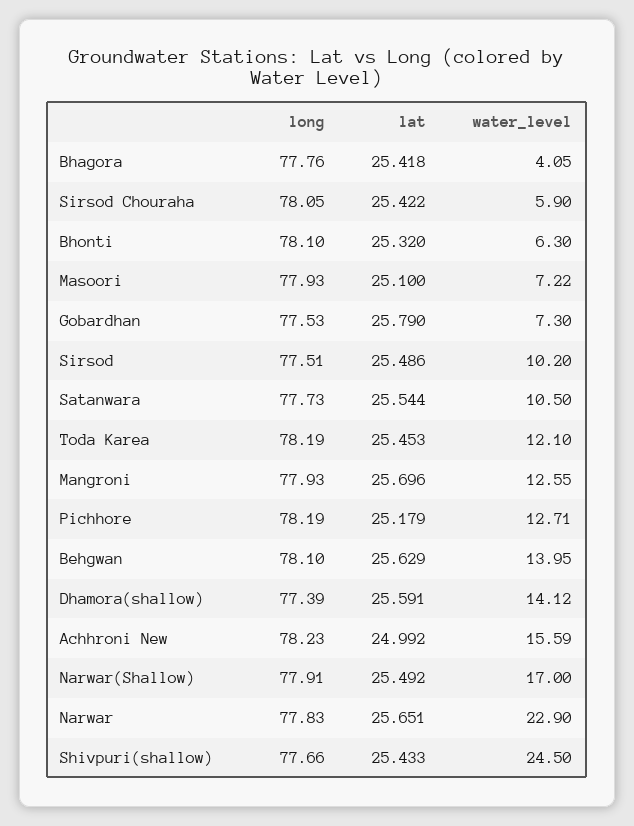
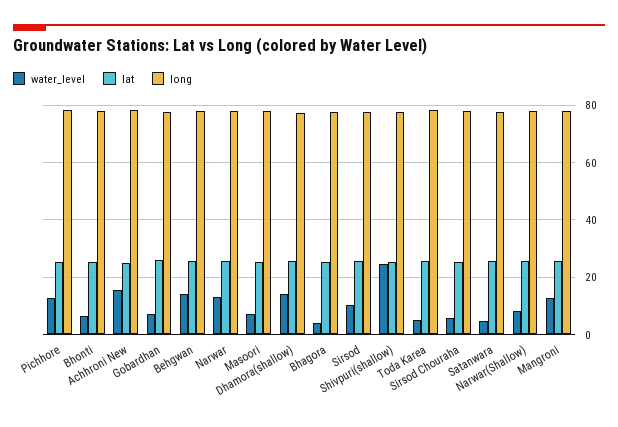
water_level, Satanwara: 10.5 -> 5
water_level, Toda Karea: 12.1 -> 5
water_level, Narwar(Shallow): 17 -> 7.5
water_level, Narwar: 22.9 -> 12.5

